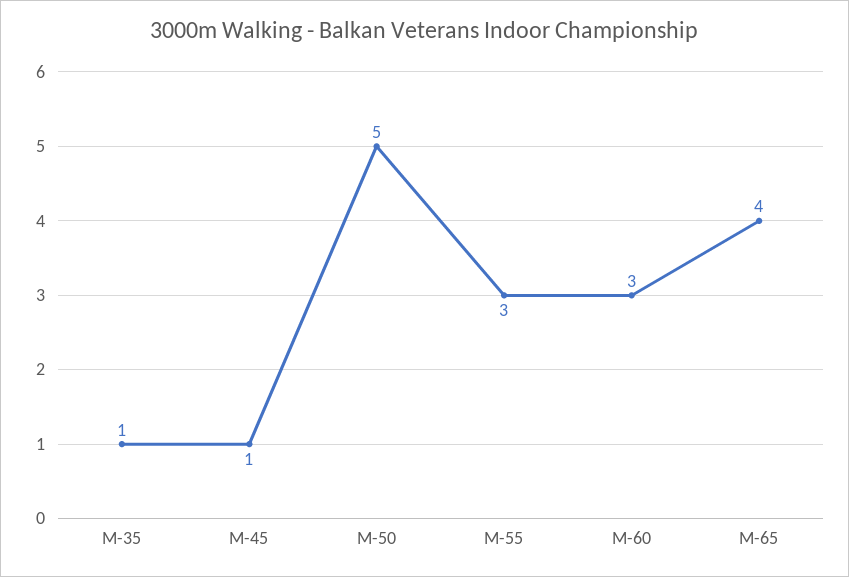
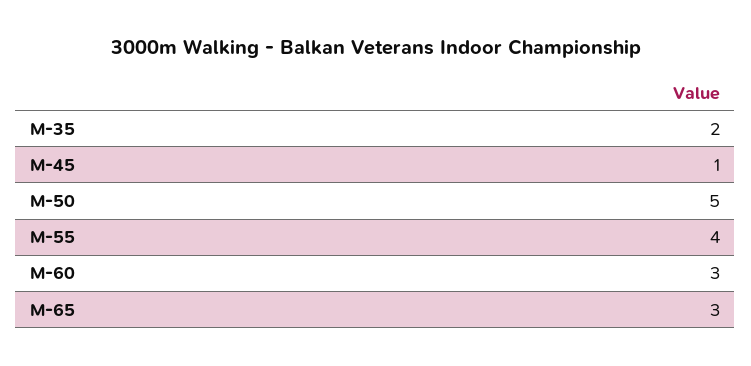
M-35: 1 -> 2
M-55: 3 -> 4
M-65: 4 -> 3

